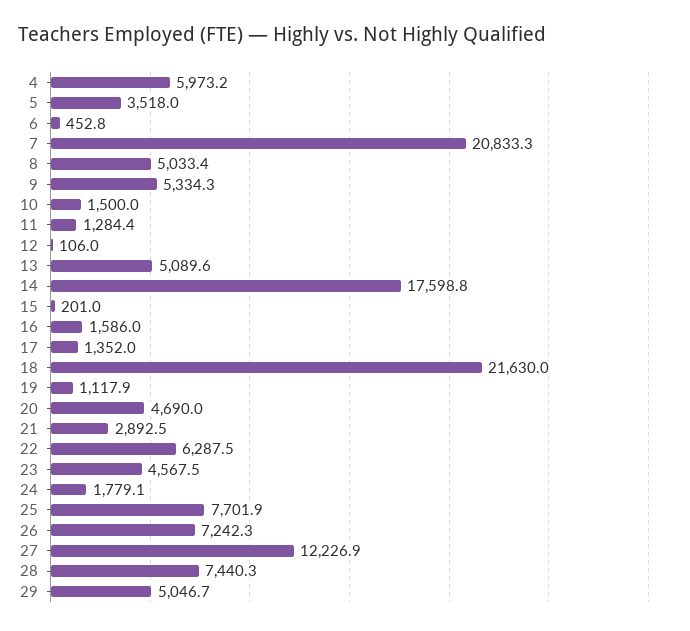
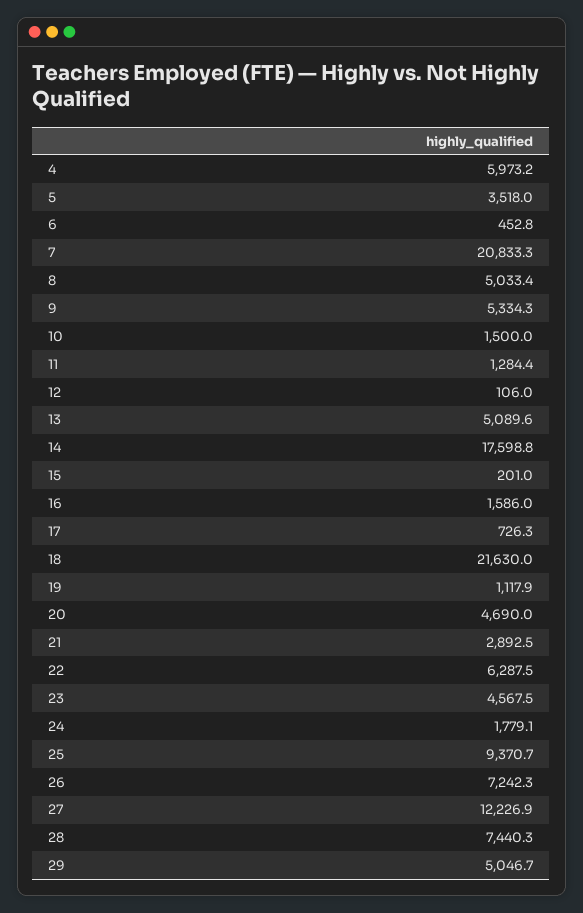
17: 1352 -> 726.3
25: 7701.9 -> 9370.7

